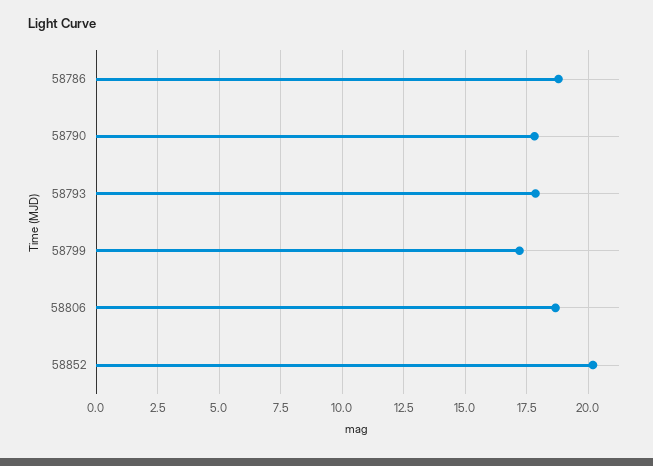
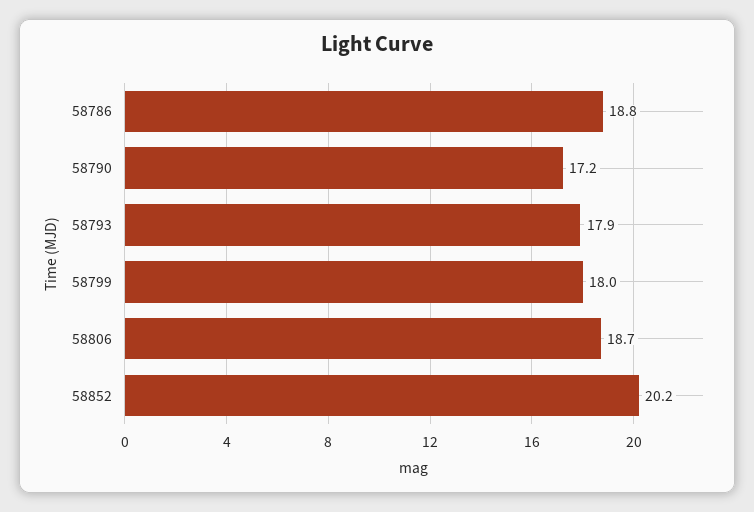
58790: 17.75 -> 17.2
58799: 17.25 -> 18

